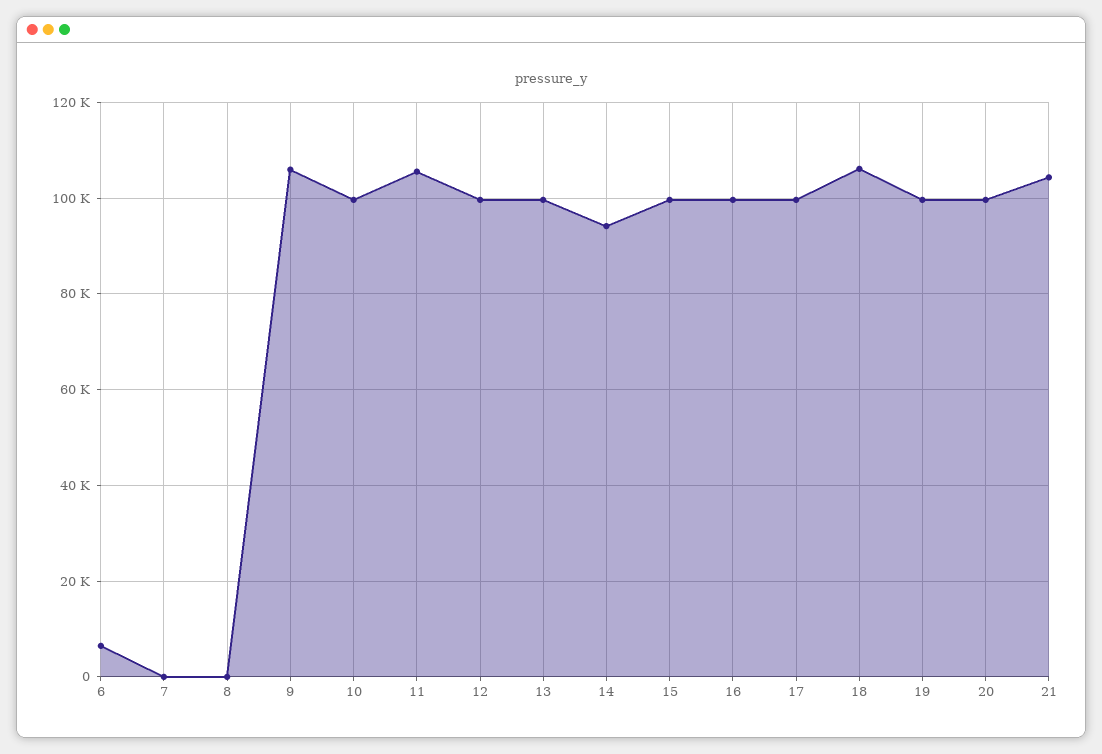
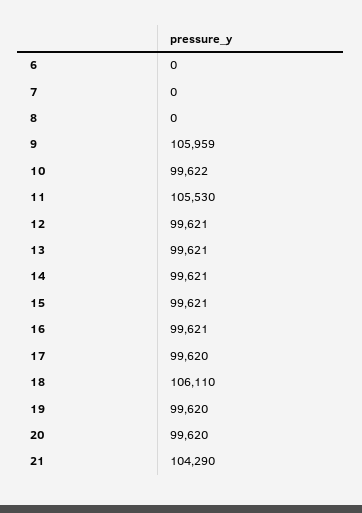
6: 6000 -> 0
14: 94000 -> 99621

